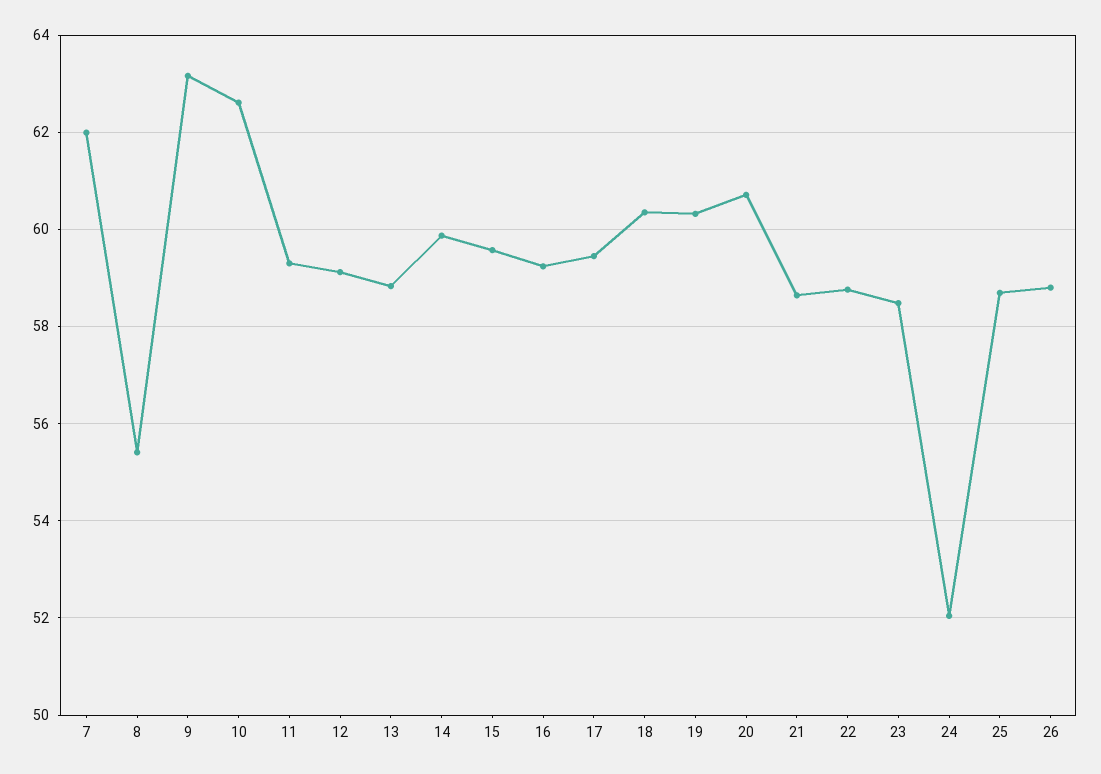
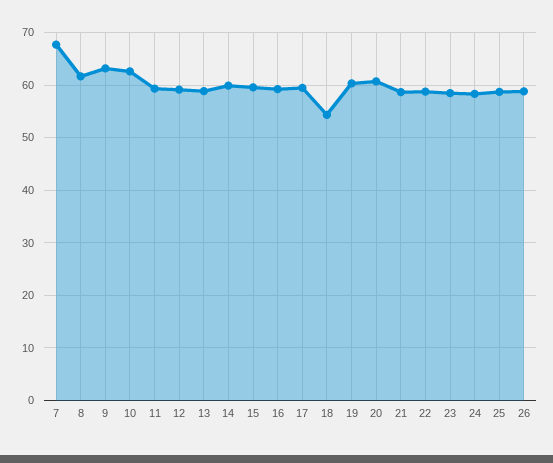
7: 62 -> 68
8: 55.4 -> 62
18: 60.4 -> 54
24: 52 -> 58

